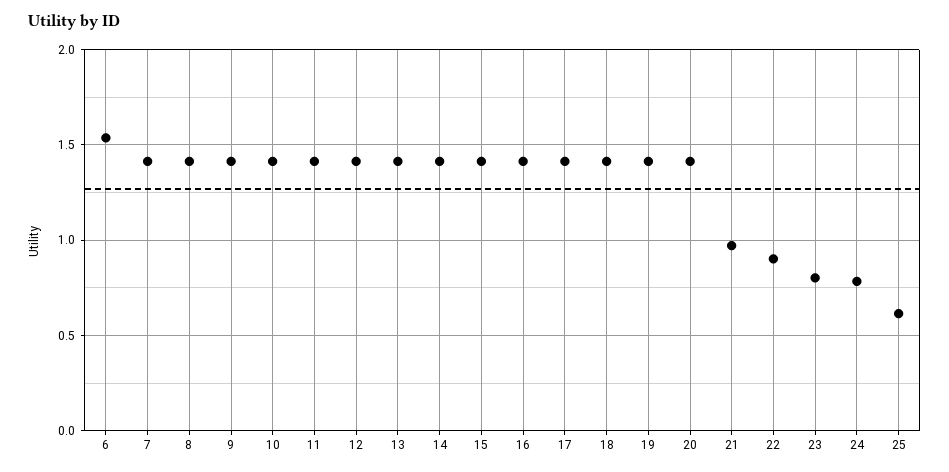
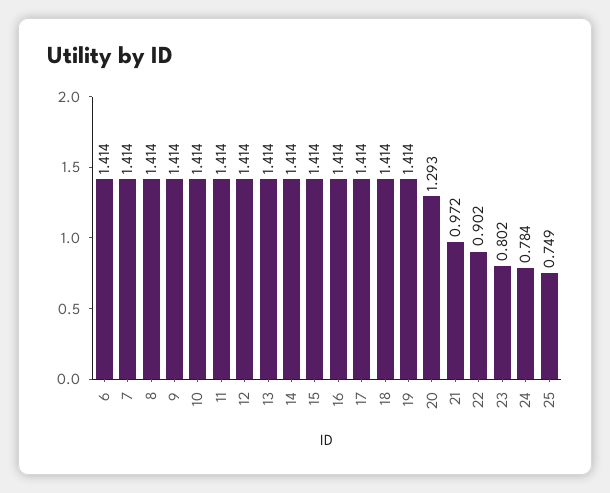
6: 1.55 -> 1.414
20: 1.4 -> 1.293
25: 0.6 -> 0.749

